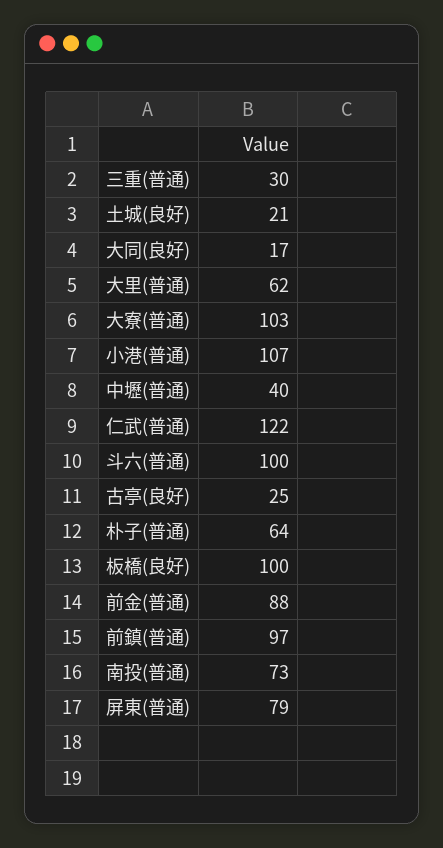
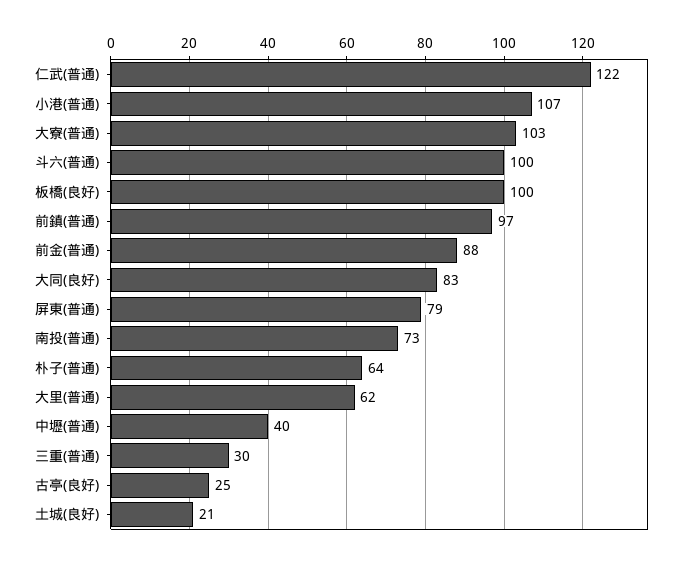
大同(良好): 17 -> 83

